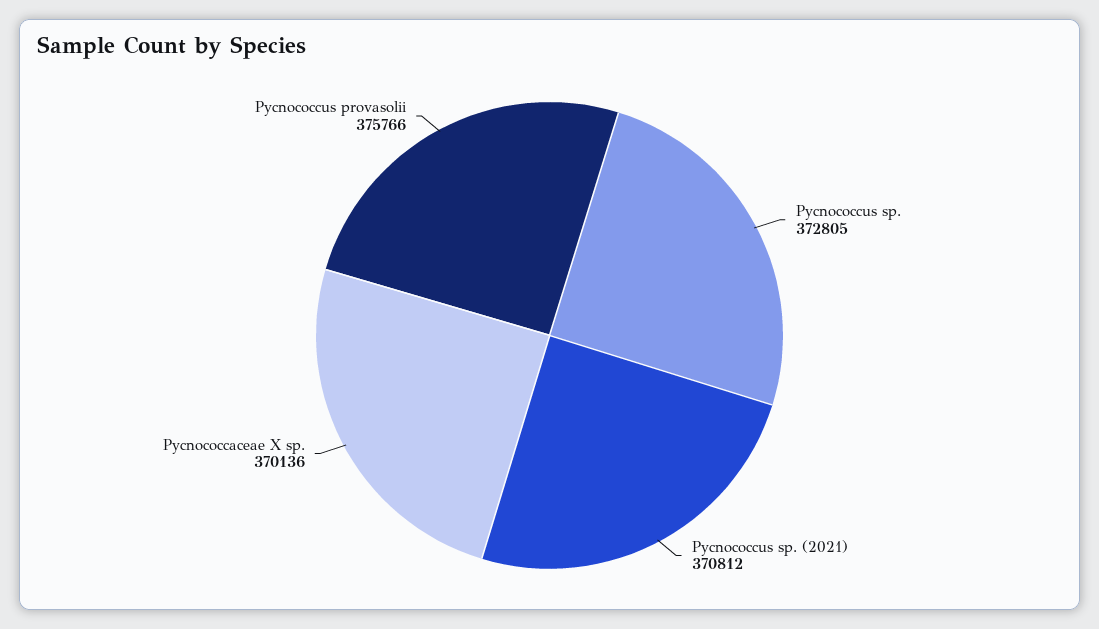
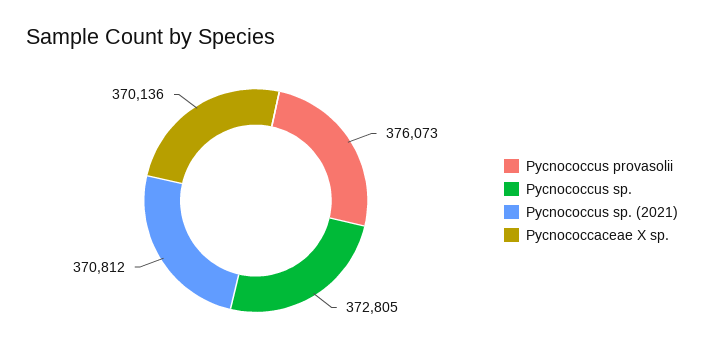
Pycnococcus provasolii: 375766 -> 376073

